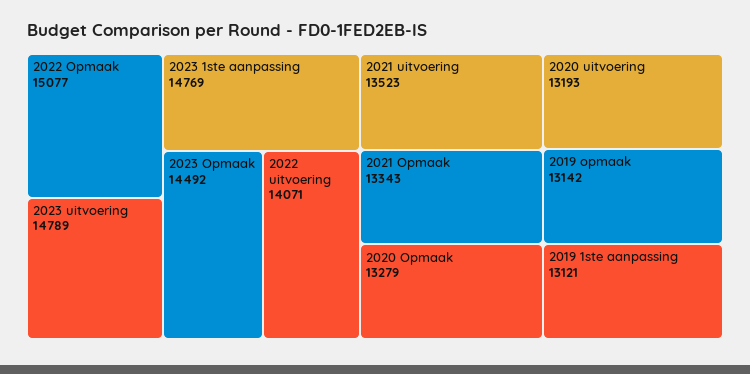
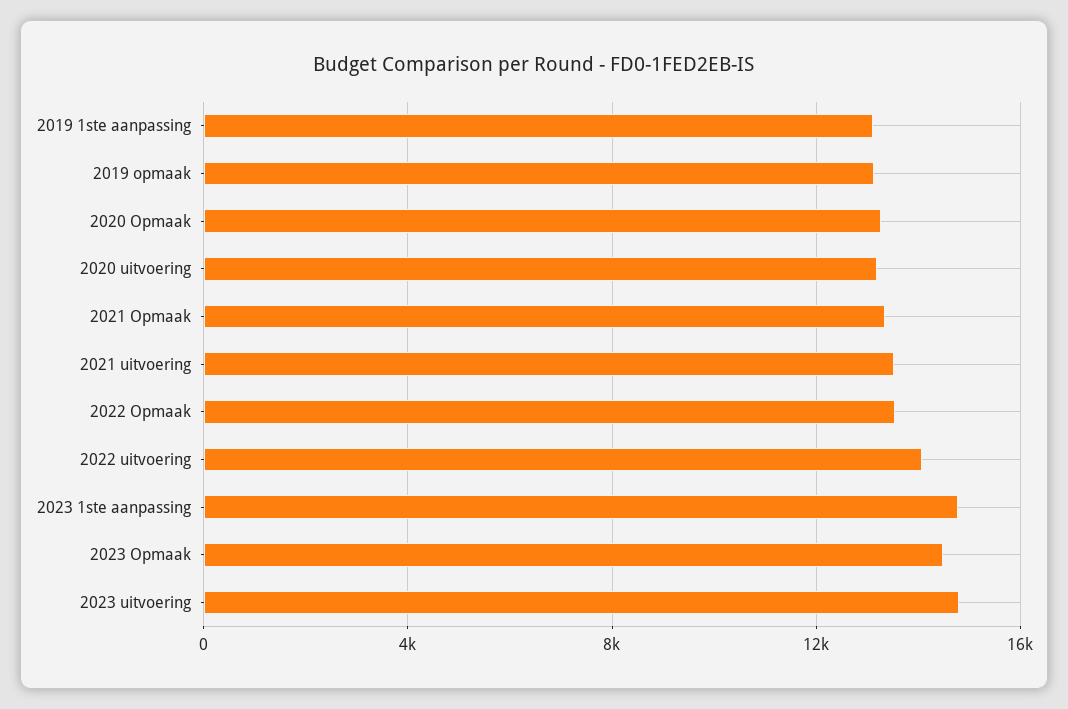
2022 Opmaak: 15077 -> 13500

